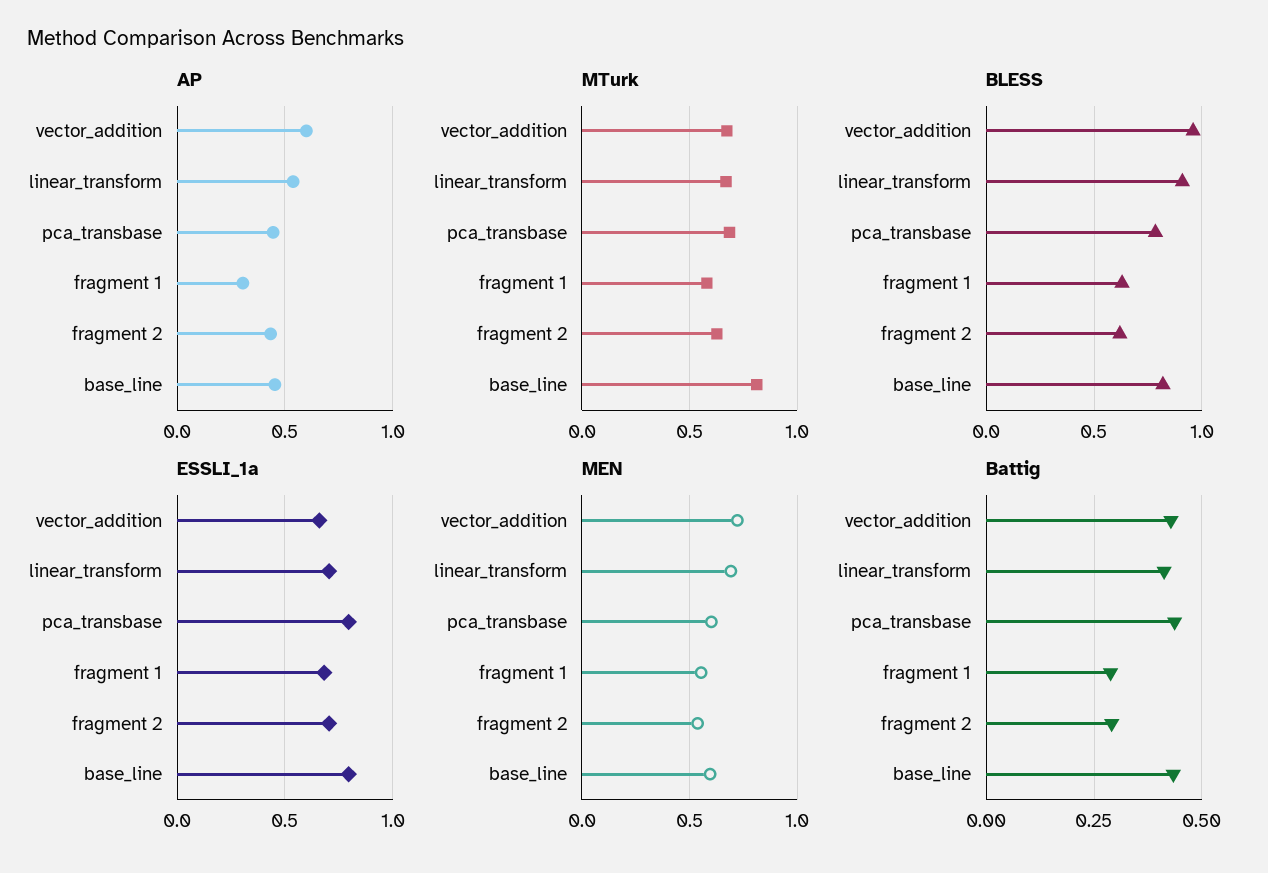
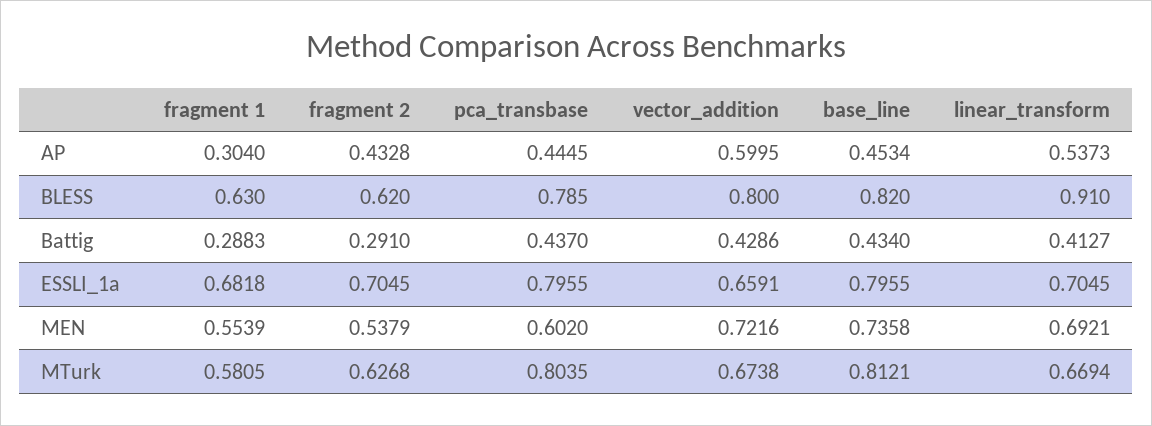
MTurk, pca_transbase: 0.7 -> 0.8035
BLESS, vector_addition: 0.95 -> 0.8
MEN, base_line: 0.6 -> 0.7358

